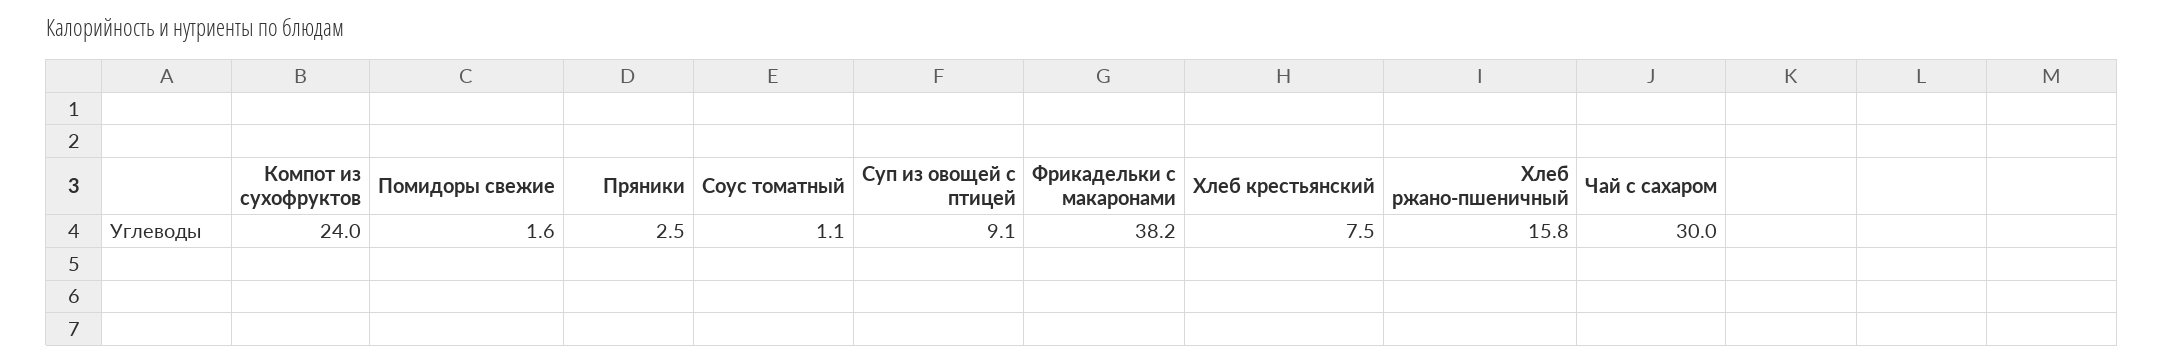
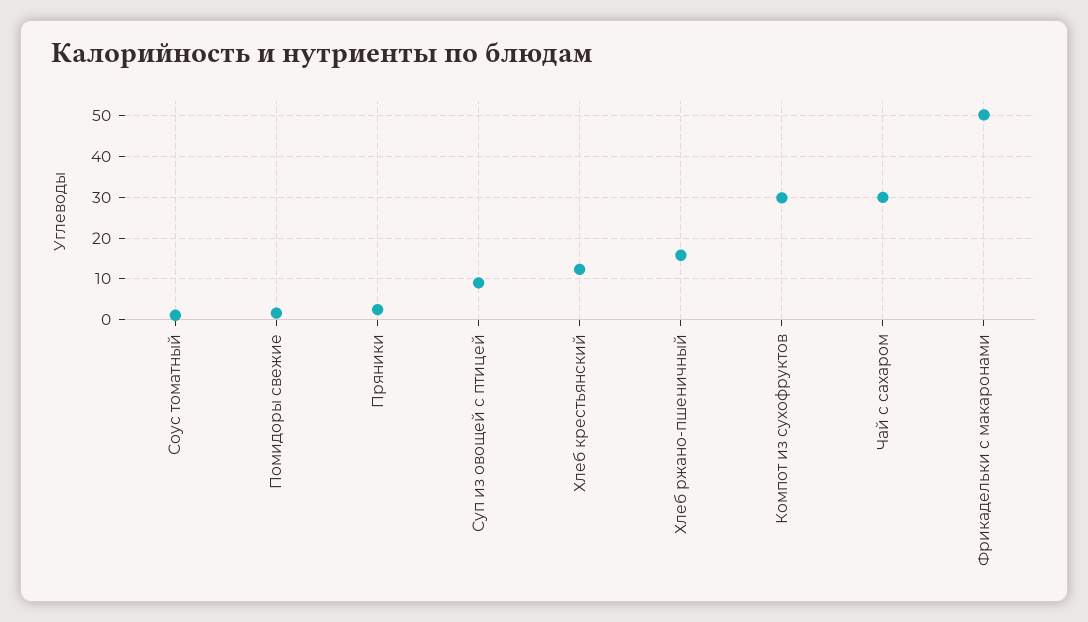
Компот из сухофруктов: 24 -> 30
Фрикадельки с макаронами: 38.2 -> 50
Хлеб крестьянский: 7.5 -> 12

